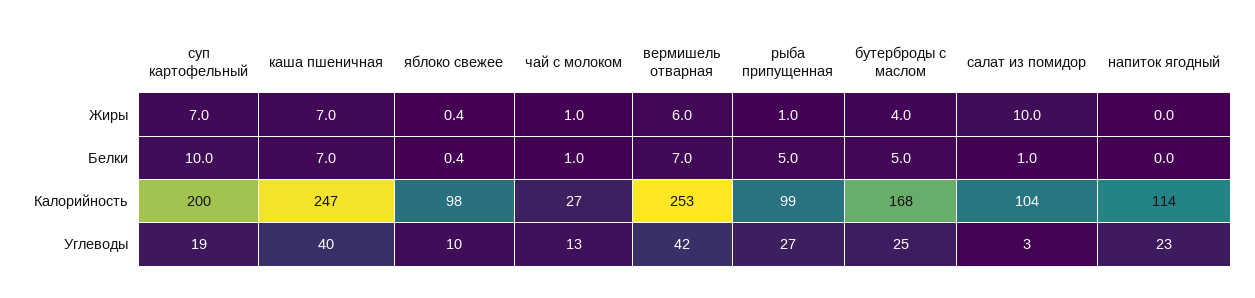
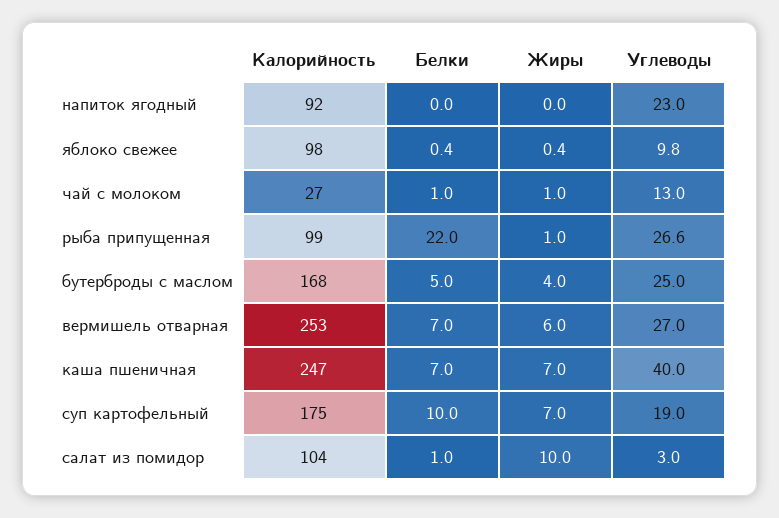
рыба припущенная, Белки: 5 -> 22
суп картофельный, Калорийность: 200 -> 175
напиток ягодный, Калорийность: 114 -> 92
вермишель отварная, Углеводы: 42 -> 27

